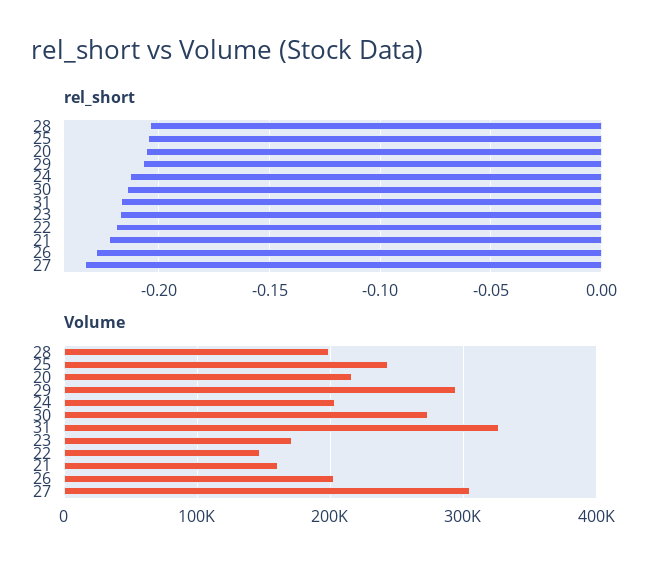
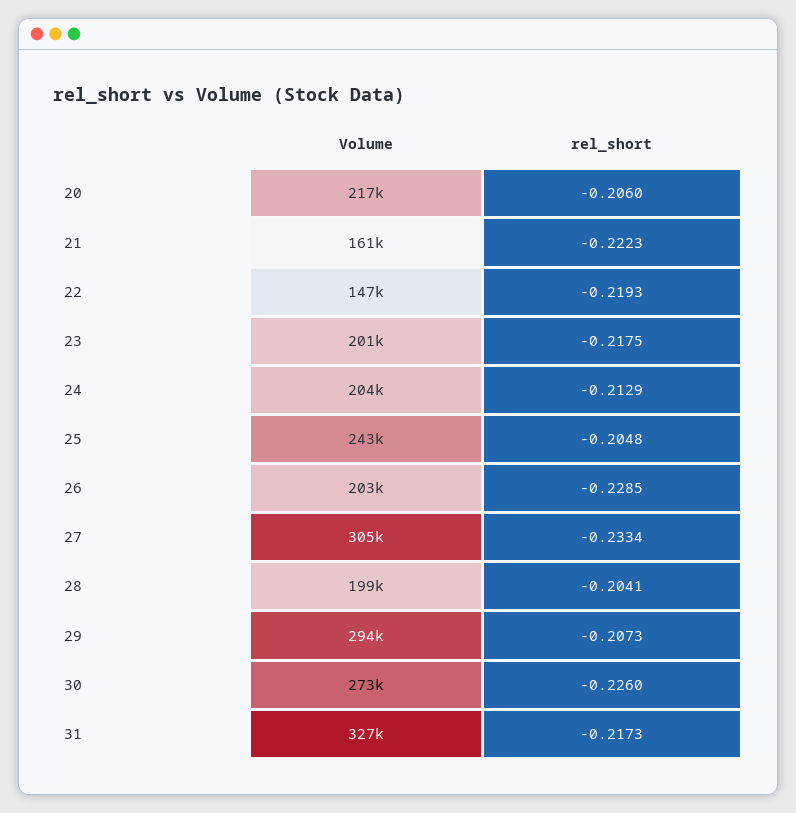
rel_short, 30: -0.215 -> -0.226
Volume, 23: 170000 -> 201000

